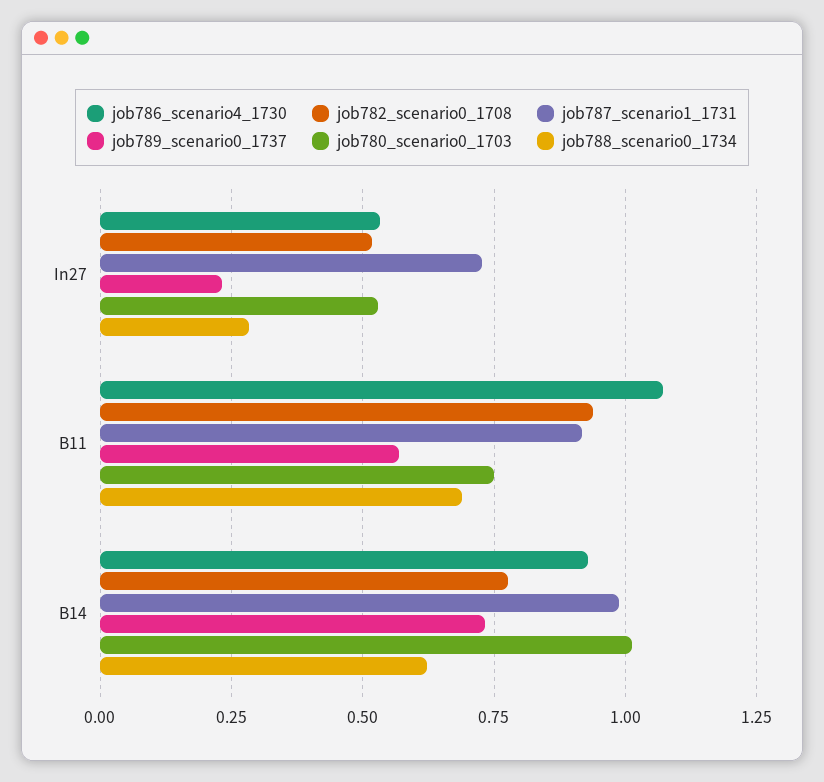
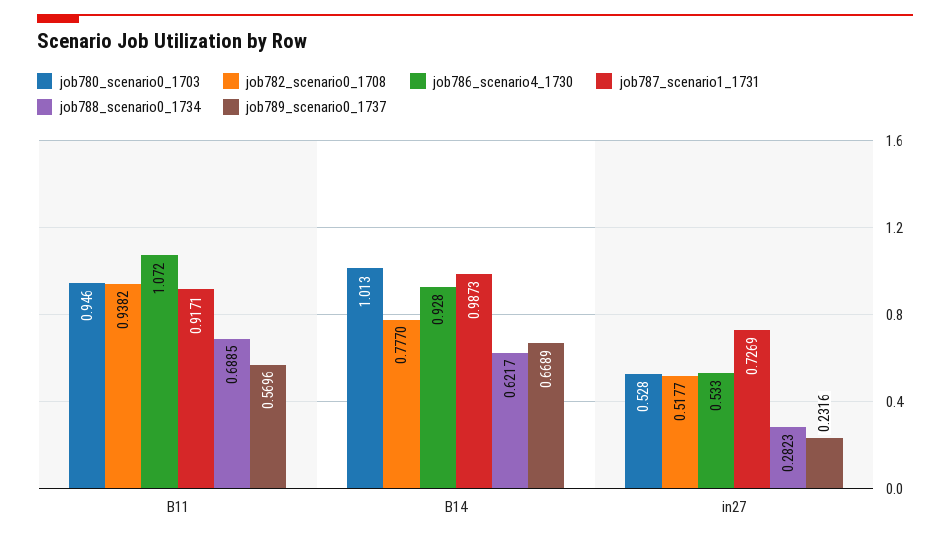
job780_scenario0_1703, B11: 0.75 -> 0.946
job789_scenario0_1737, B14: 0.725 -> 0.6689

